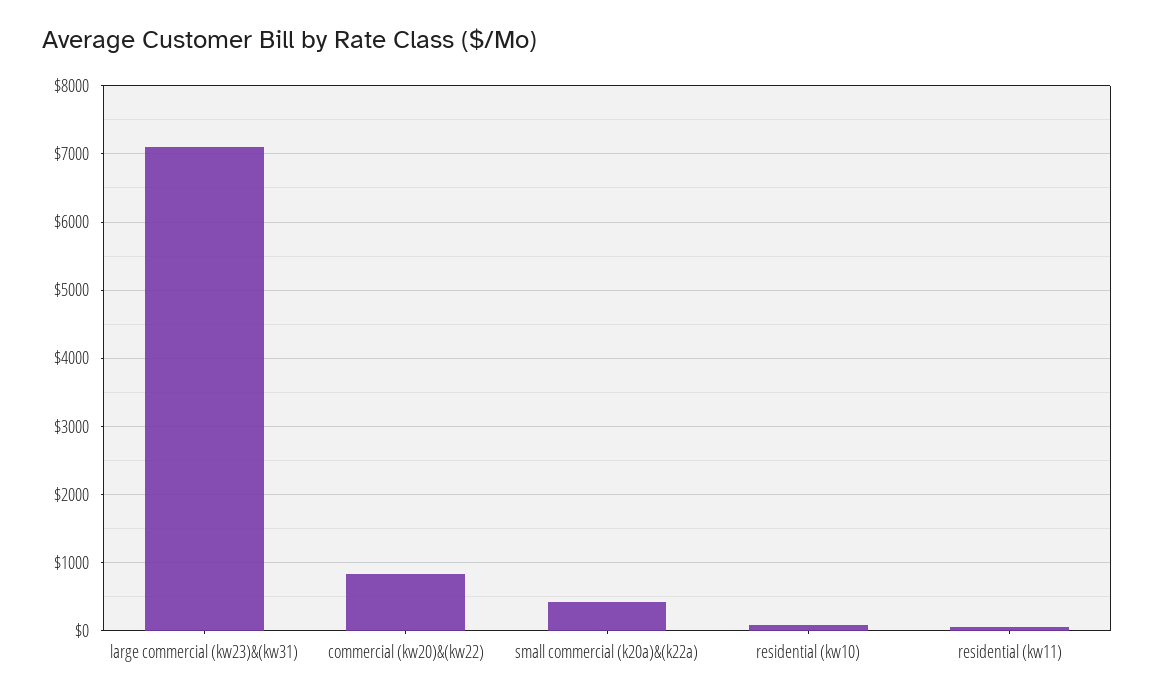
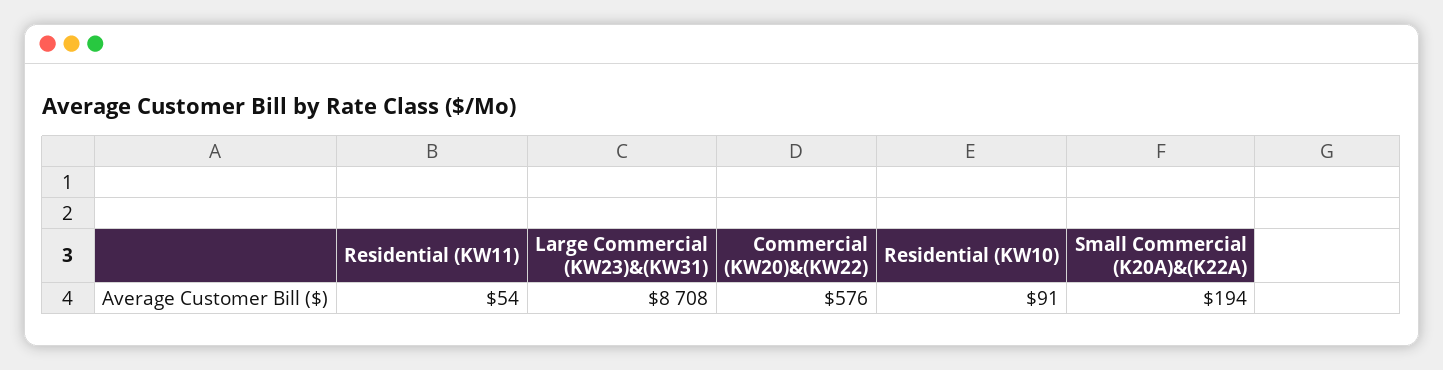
large commercial (kw23)&(kw31): 7100 -> 8708
commercial (kw20)&(kw22): 800 -> 576
small commercial (k20a)&(k22a): 400 -> 194

